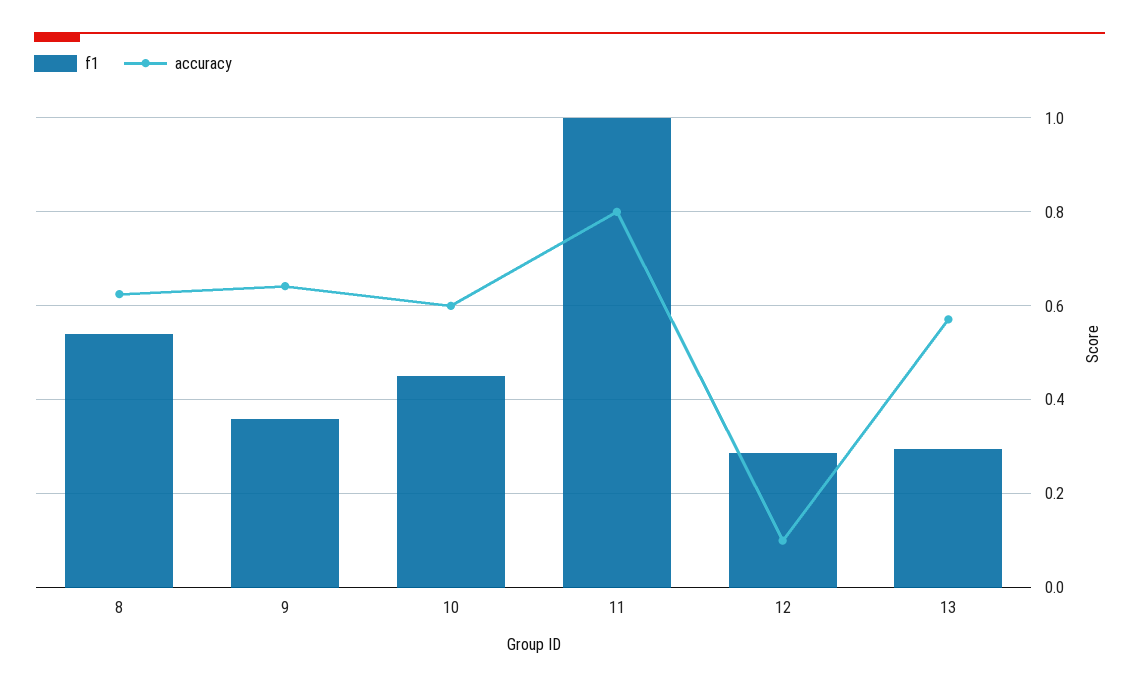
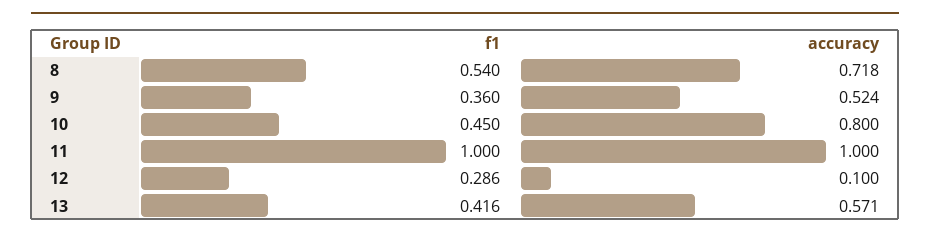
accuracy, 8: 0.62 -> 0.718
accuracy, 9: 0.64 -> 0.524
accuracy, 10: 0.6 -> 0.8
accuracy, 11: 0.8 -> 1
f1, 13: 0.3 -> 0.416

